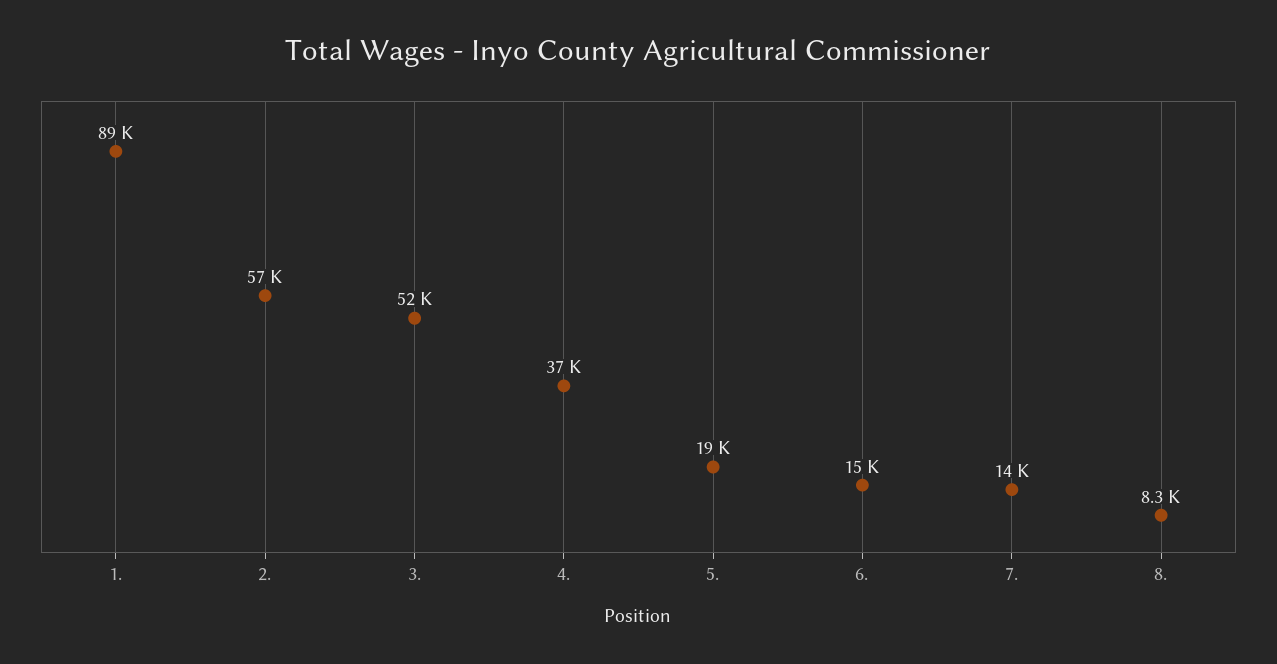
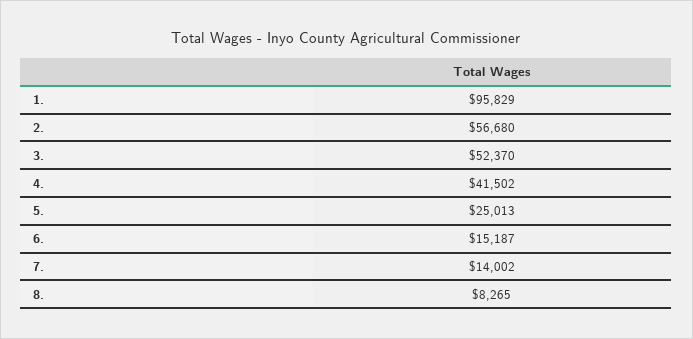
1.: 89000 -> 95829
4.: 37000 -> 41502
5.: 19000 -> 25013

